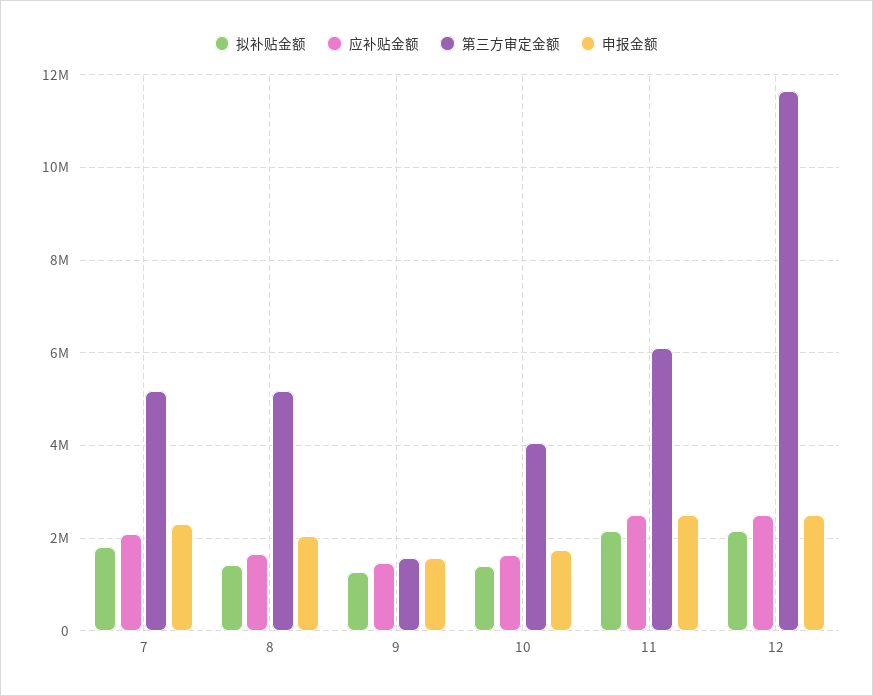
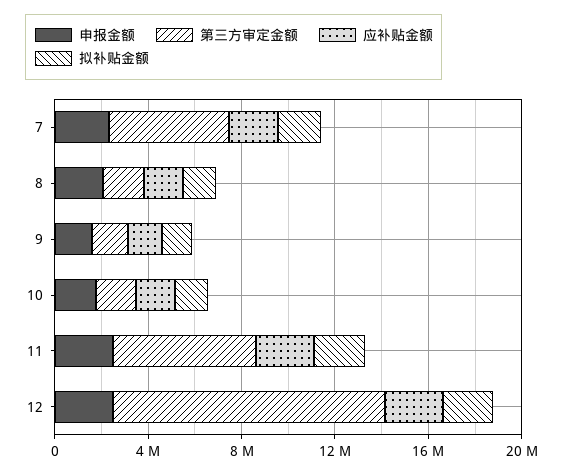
第三方审定金额, 8: 5200000 -> 2000000
第三方审定金额, 10: 4000000 -> 2000000

